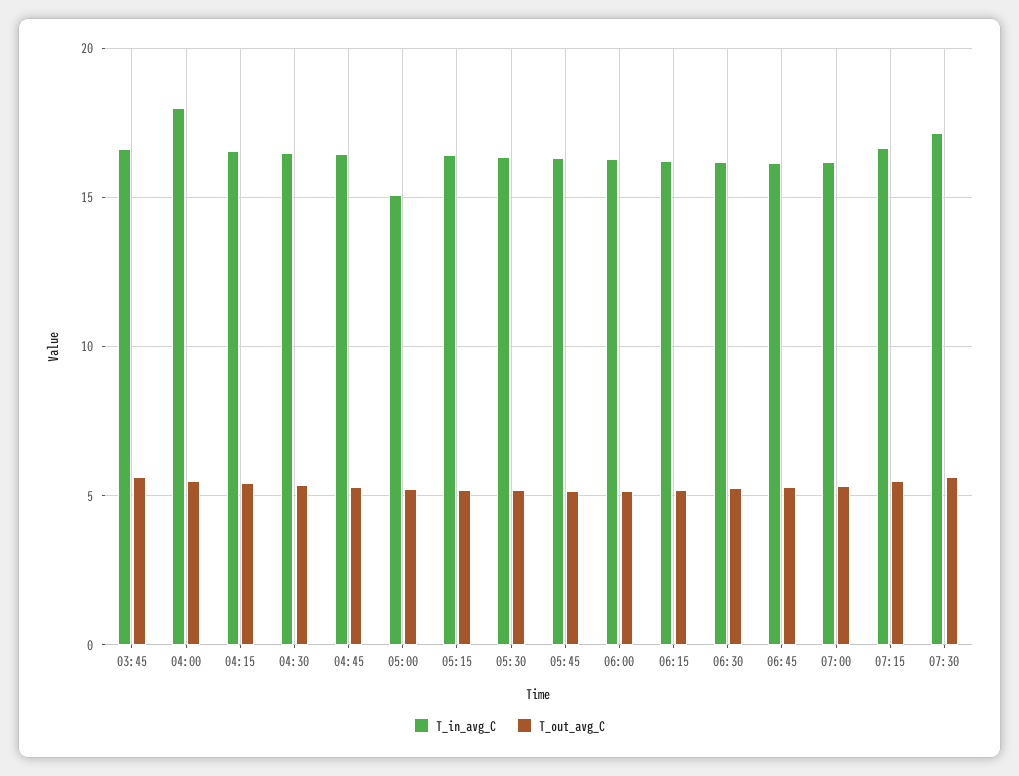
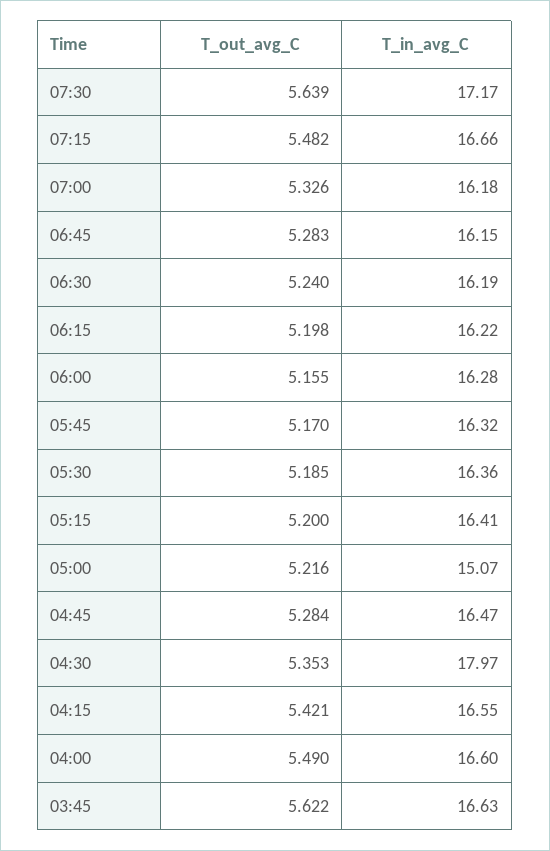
T_in_avg_C, 04:00: 18 -> 16.6
T_in_avg_C, 04:30: 16.5 -> 17.97

